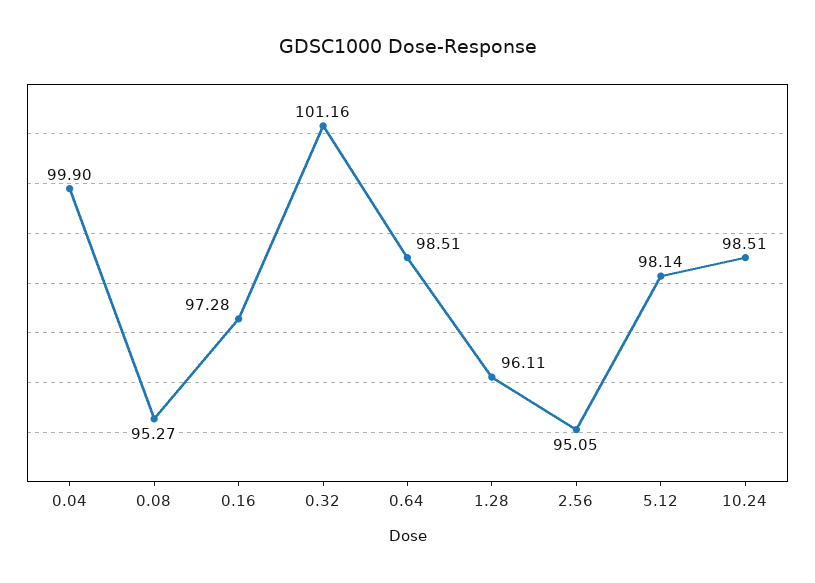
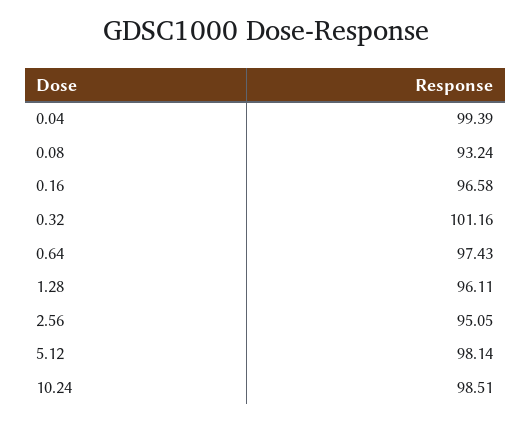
0.04: 99.9 -> 99.39
0.08: 95.27 -> 93.24
0.16: 97.28 -> 96.58
0.64: 98.51 -> 97.43

